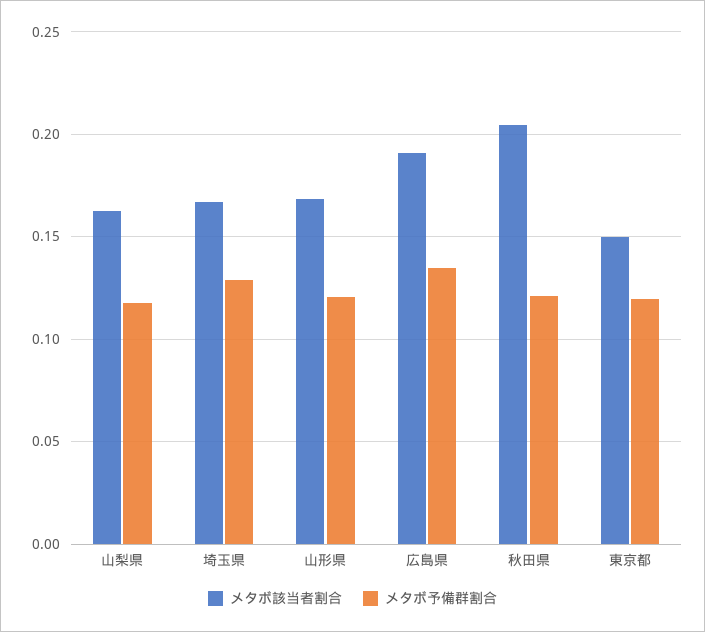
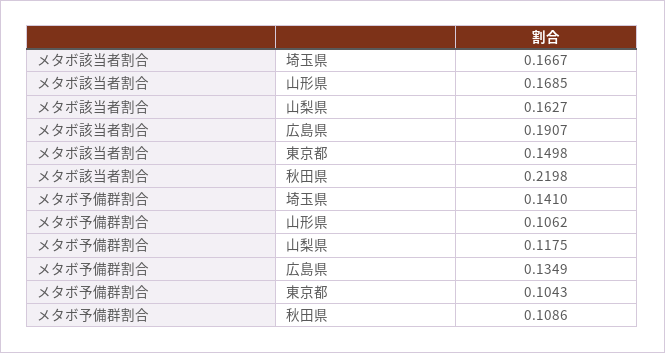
メタボ予備群割合, 埼玉県: 0.13 -> 0.141
メタボ予備群割合, 山形県: 0.12 -> 0.1062
メタボ該当者割合, 秋田県: 0.205 -> 0.2198
メタボ予備群割合, 秋田県: 0.12 -> 0.1086
メタボ予備群割合, 東京都: 0.12 -> 0.1043

